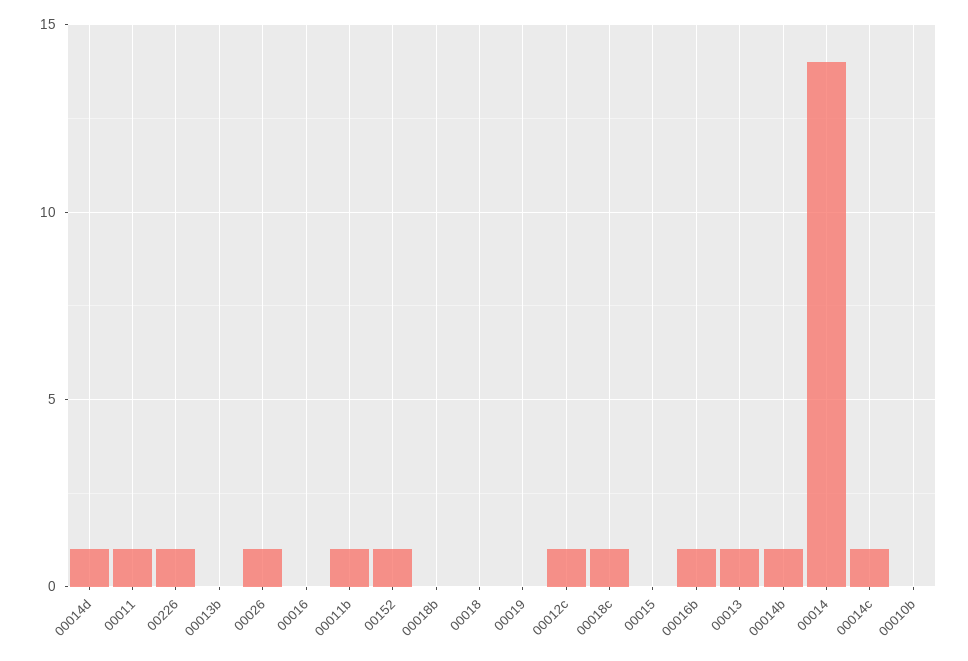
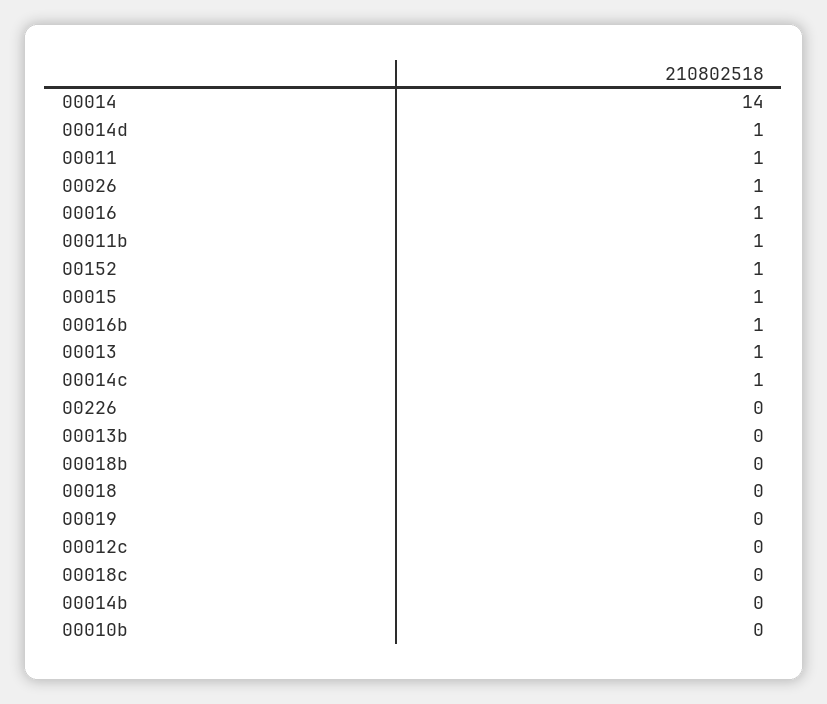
00226: 1 -> 0
00016: 0 -> 1
00012c: 1 -> 0
00018c: 1 -> 0
00015: 0 -> 1
00014b: 1 -> 0

